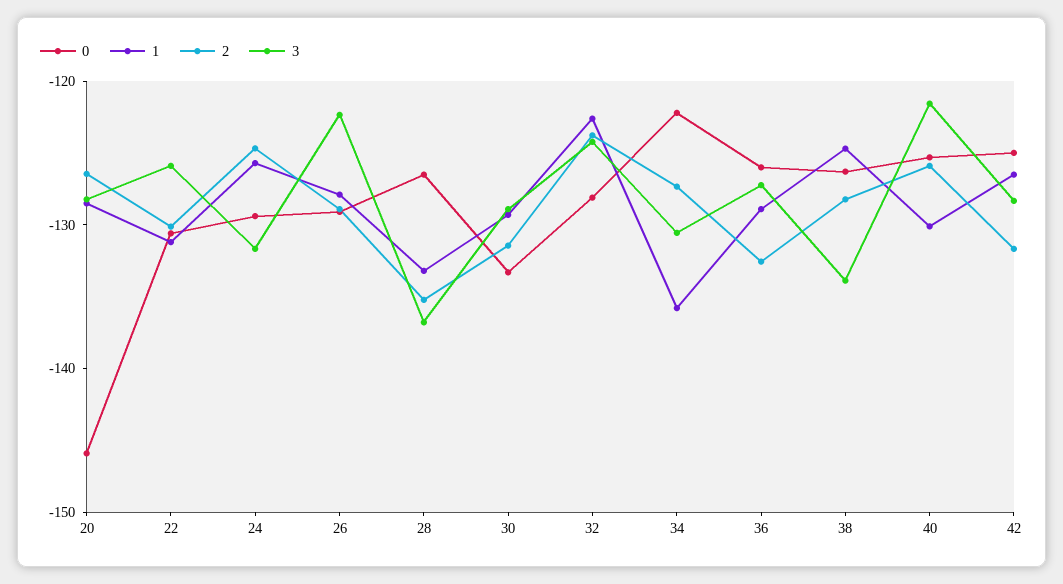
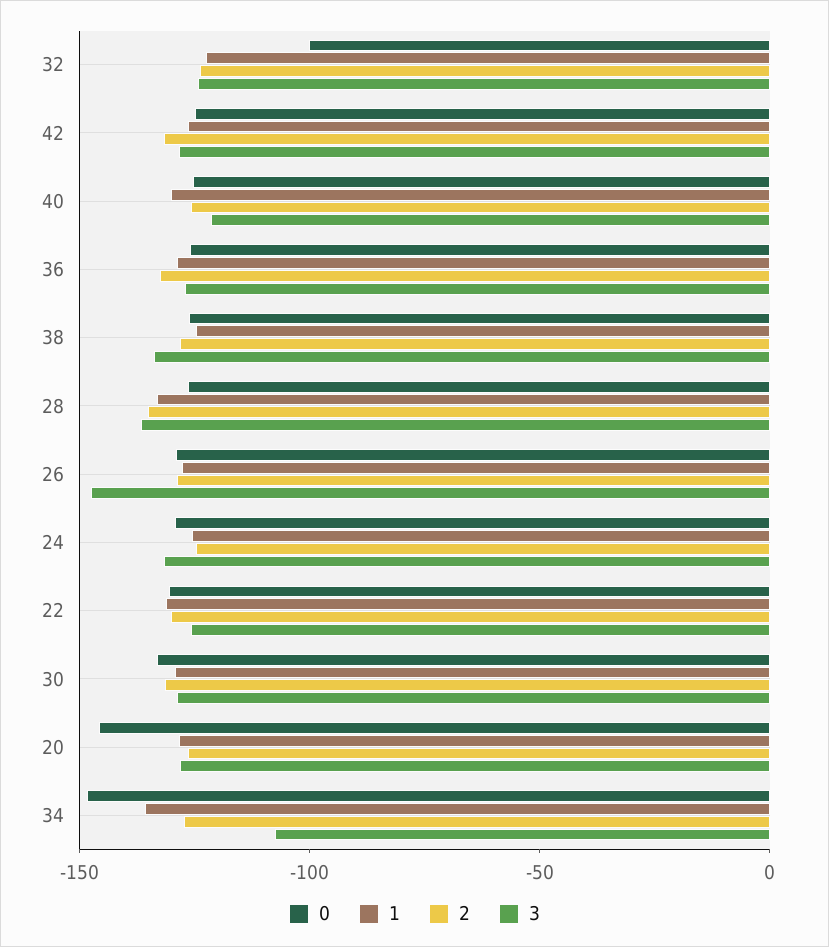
3, 26: -122 -> -150
0, 32: -128 -> -100
0, 34: -122 -> -150
3, 34: -130 -> -110

